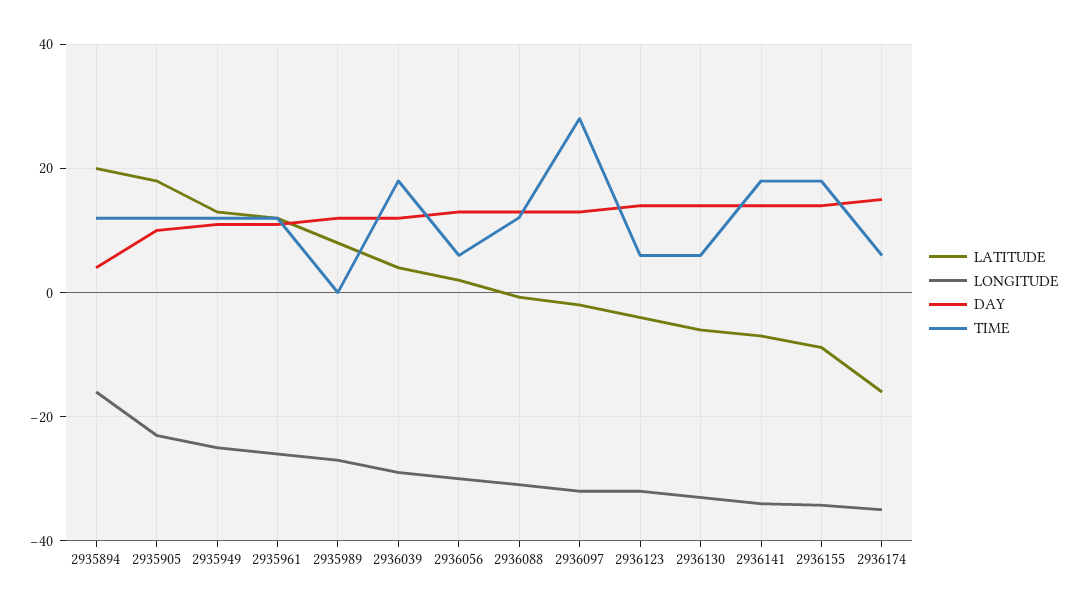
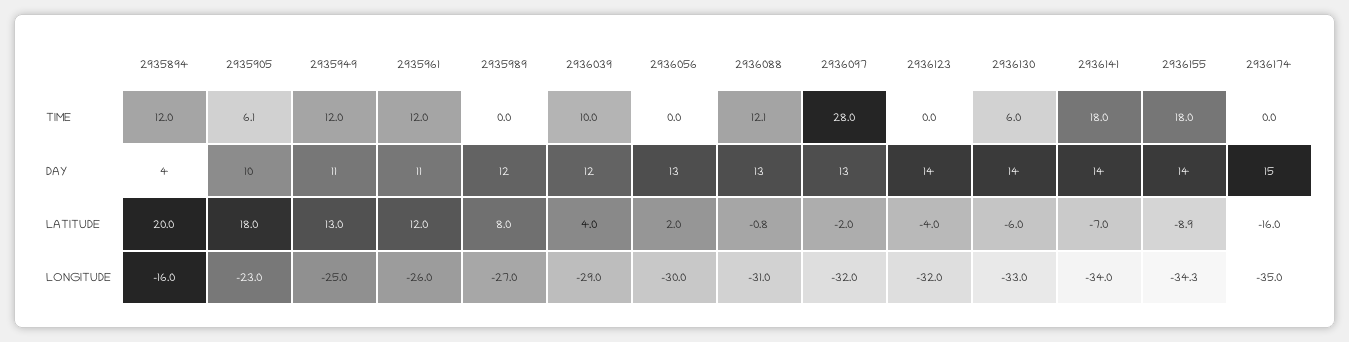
TIME, 2935905: 12 -> 6.1
TIME, 2936039: 18 -> 10
TIME, 2936056: 6 -> 0
TIME, 2936123: 6 -> 0
TIME, 2936174: 6 -> 0

